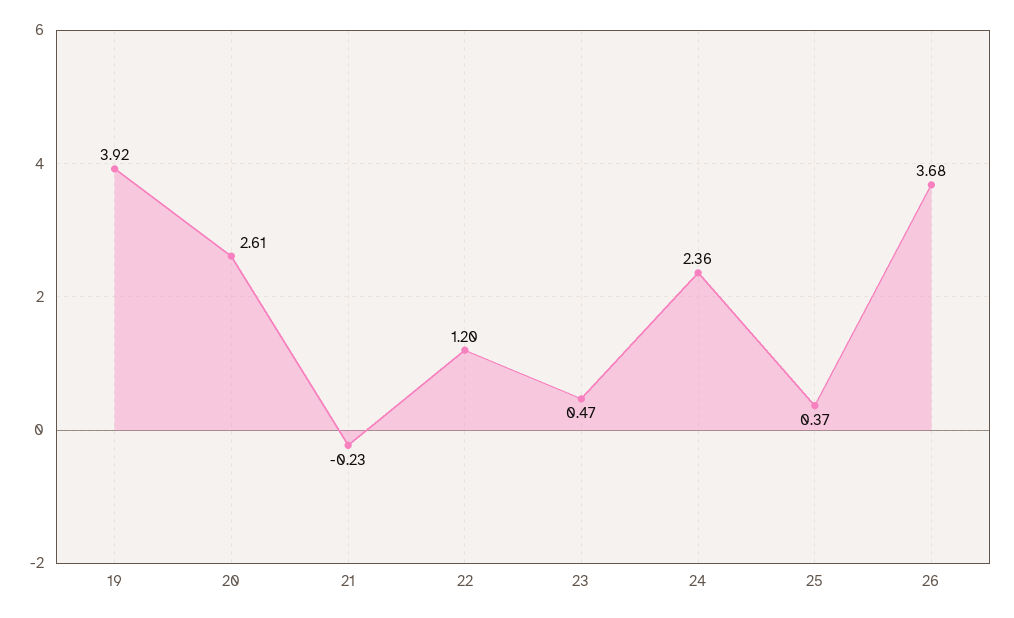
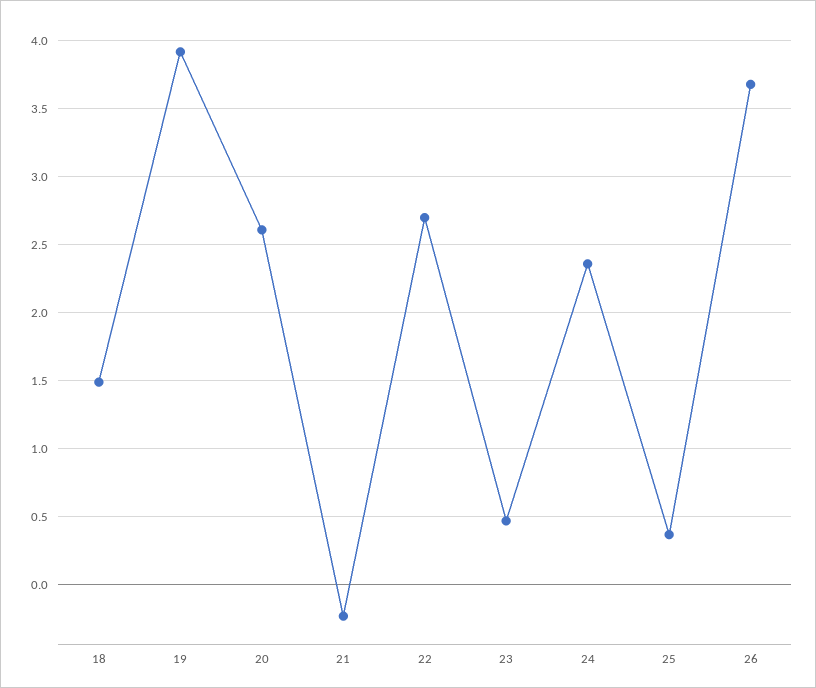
22: 1.2 -> 2.7
18: none -> 1.5

